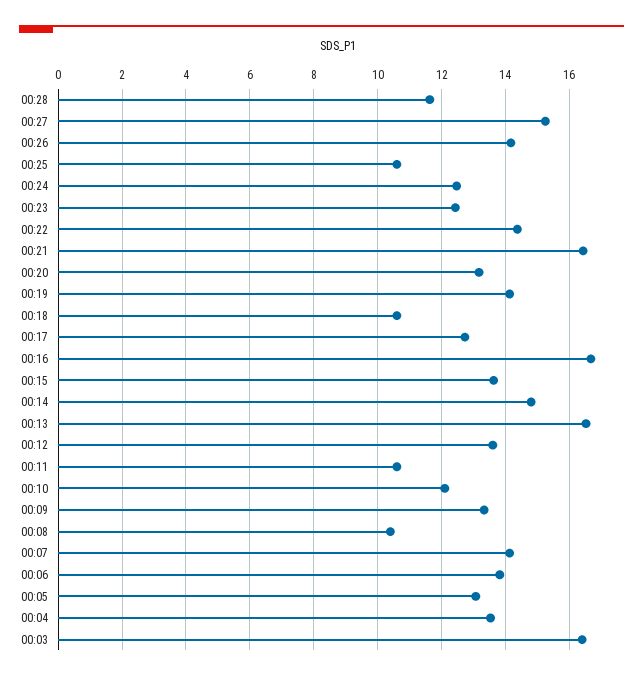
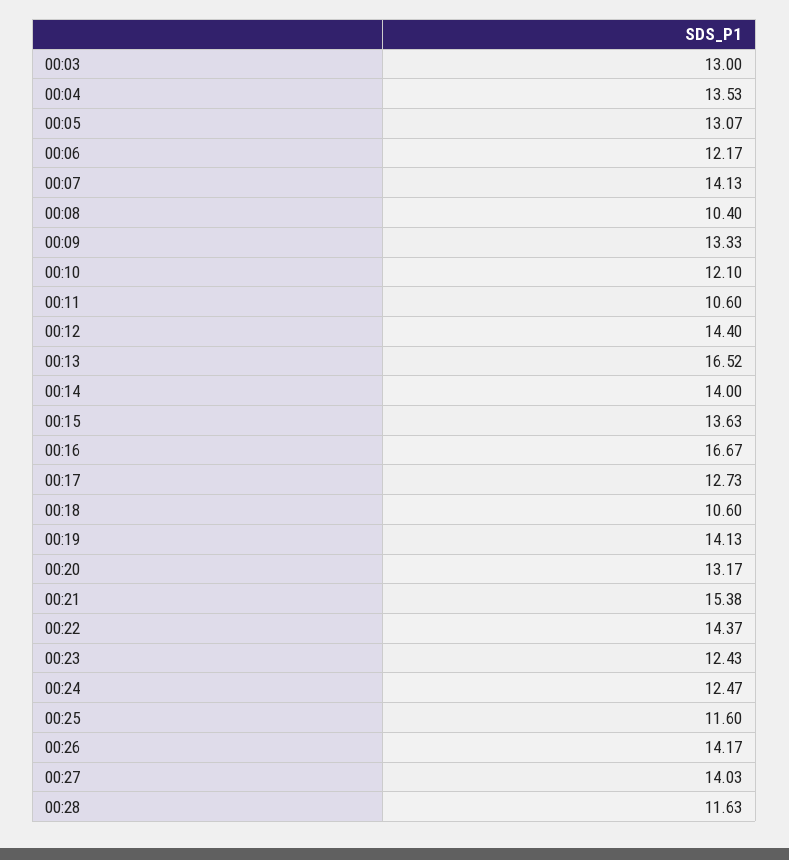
00:27: 15.2 -> 14.03
00:25: 10.6 -> 11.6
00:21: 16.4 -> 15.38
00:14: 14.8 -> 14
00:12: 13.6 -> 14.4
00:06: 13.8 -> 12.17
00:03: 16.4 -> 13

